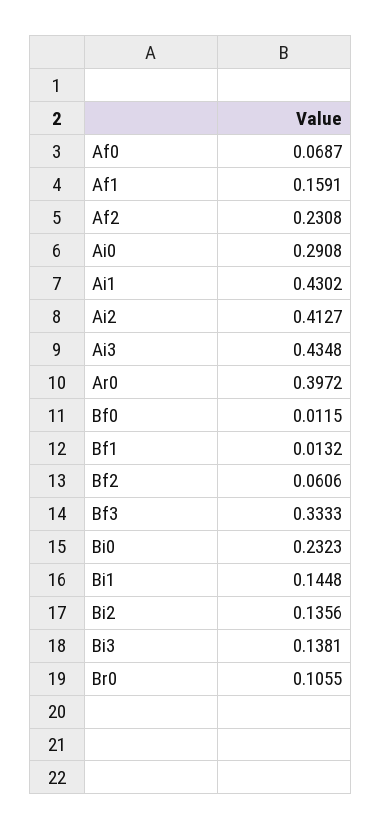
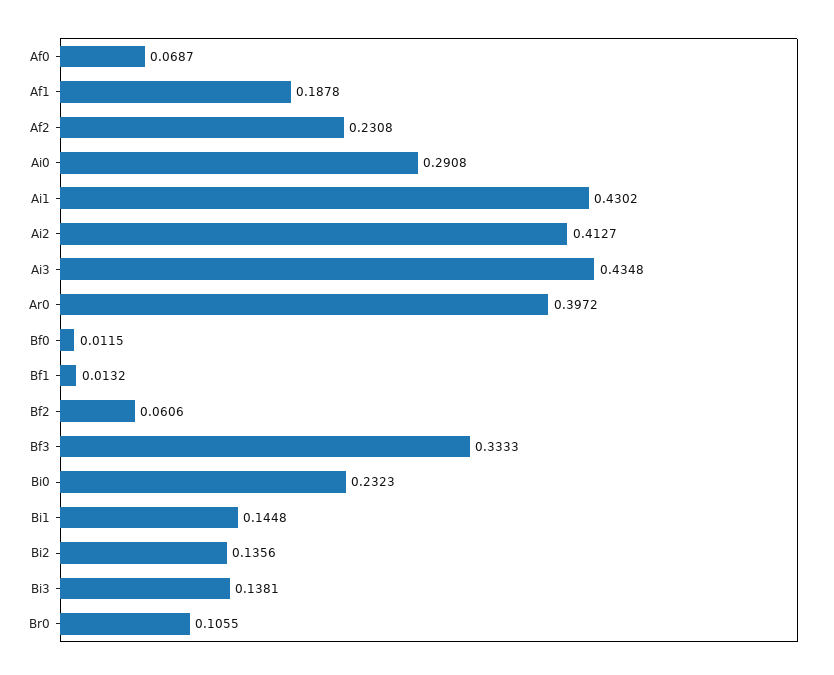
Af1: 0.1591 -> 0.1878

